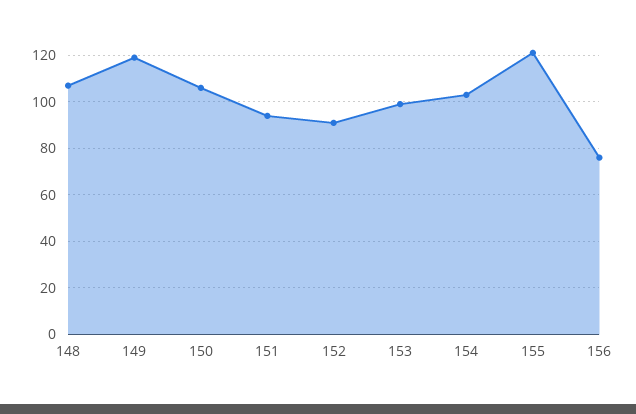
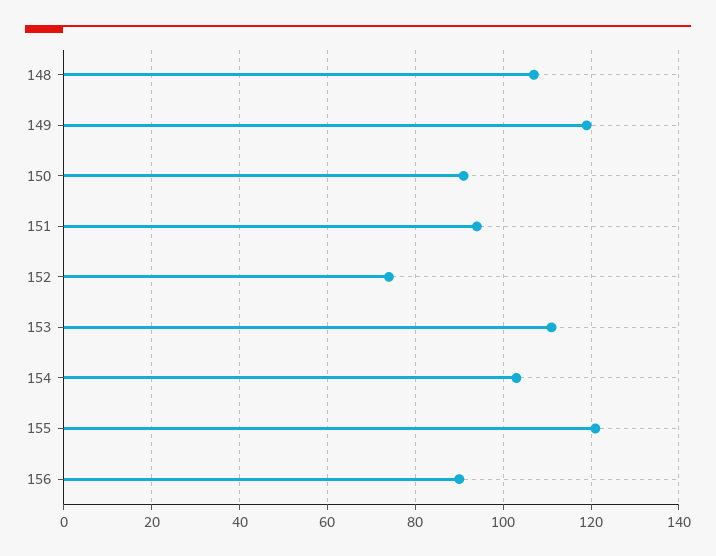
150: 105 -> 90
152: 90 -> 75
153: 100 -> 110
156: 75 -> 90

